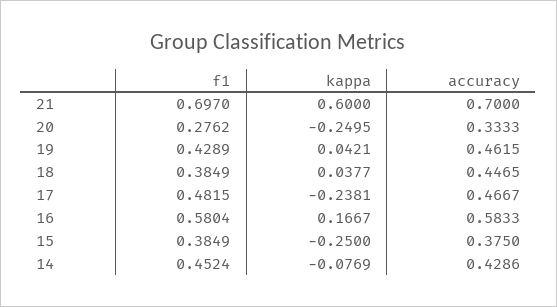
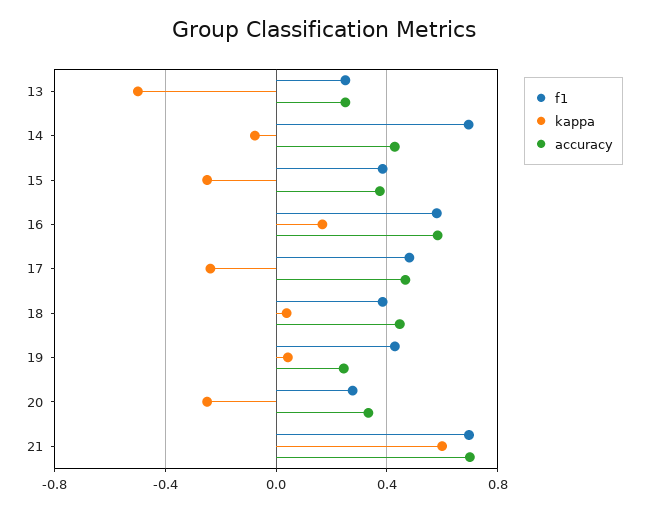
accuracy, 19: 0.4615 -> 0.25
f1, 14: 0.4524 -> 0.7
f1, 13: none -> 0.25
kappa, 13: none -> -0.5
accuracy, 13: none -> 0.25

